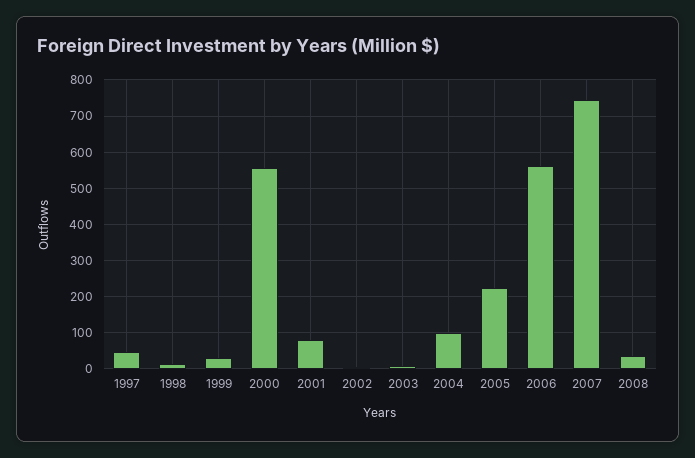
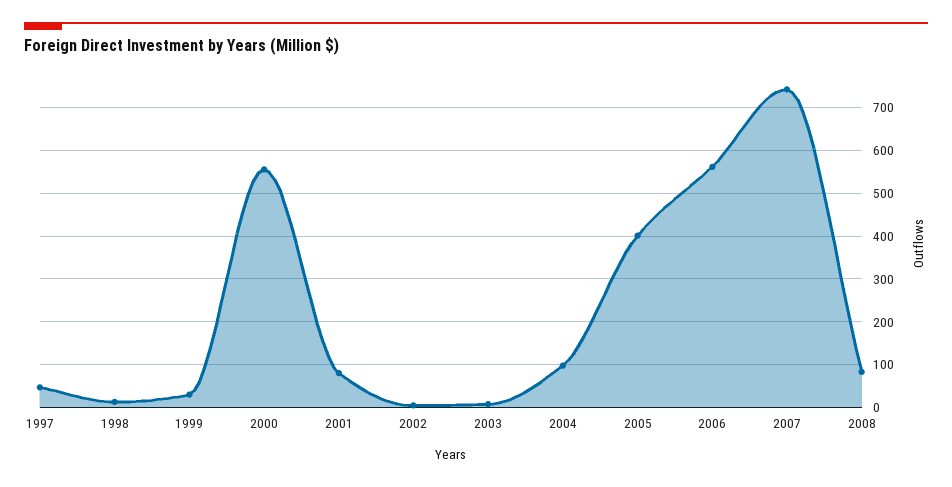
2005: 220 -> 400
2008: 40 -> 80

